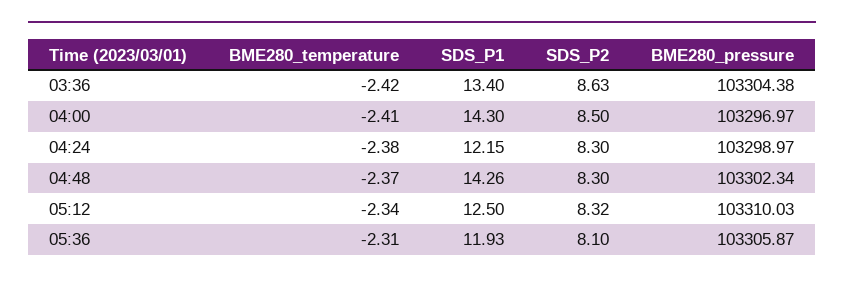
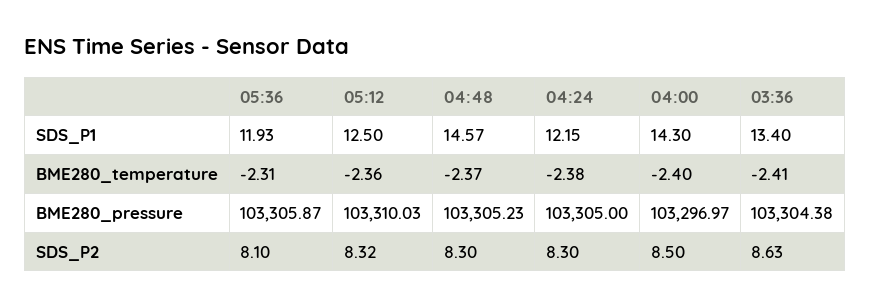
BME280_temperature, 03:36: -2.42 -> -2.41
BME280_temperature, 04:00: -2.41 -> -2.4
BME280_pressure, 04:24: 103298.97 -> 103305
SDS_P1, 04:48: 14.26 -> 14.57
BME280_pressure, 04:48: 103302.34 -> 103305.23
BME280_temperature, 05:12: -2.34 -> -2.36

